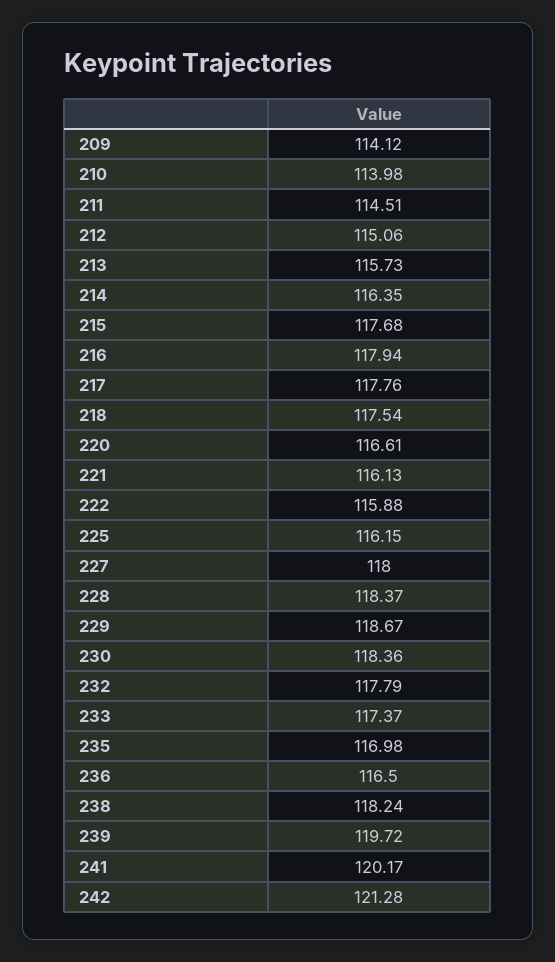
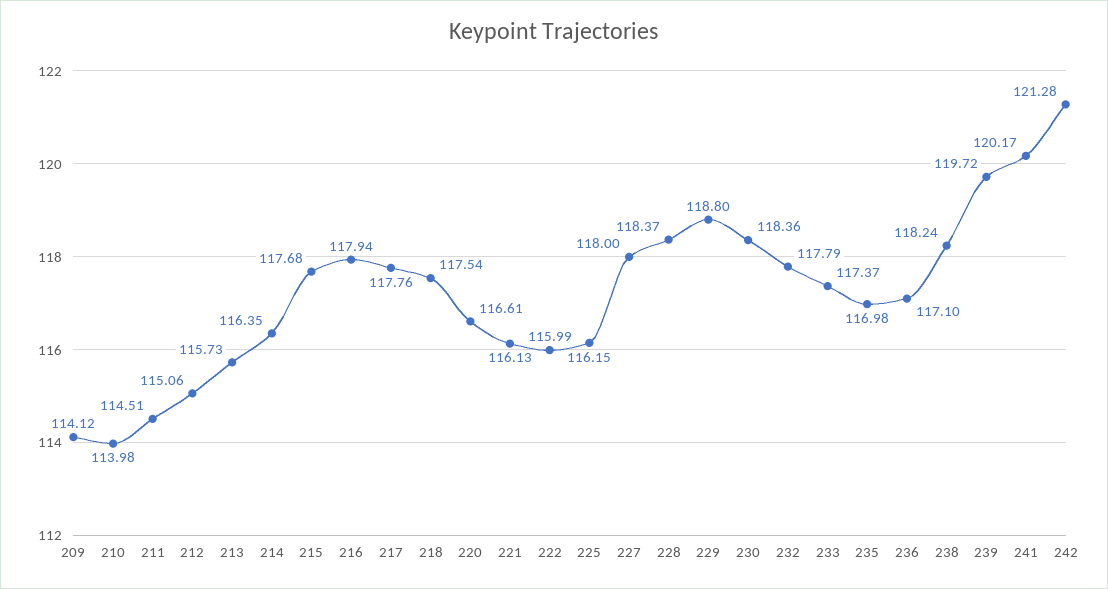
222: 115.88 -> 115.99
229: 118.67 -> 118.8
236: 116.5 -> 117.1

